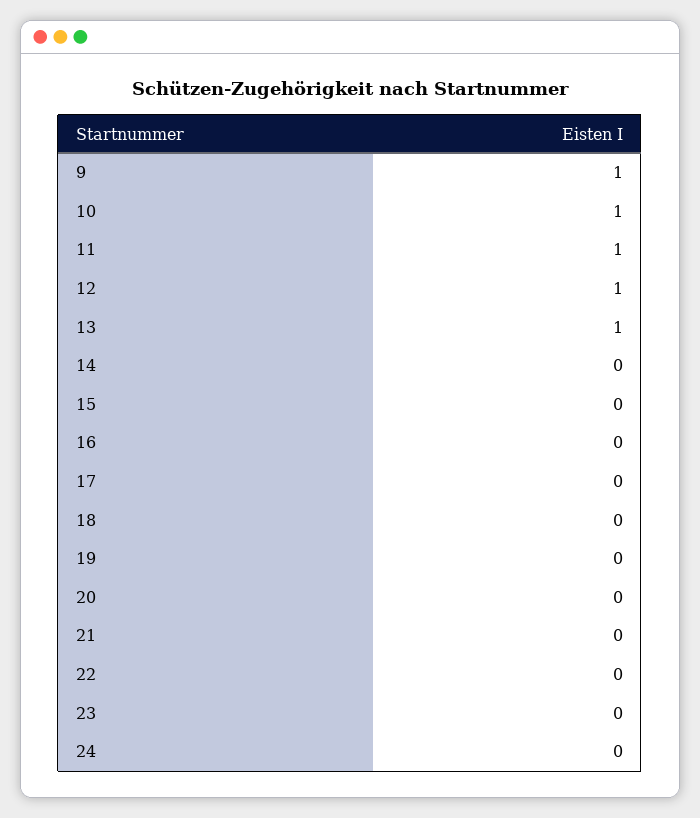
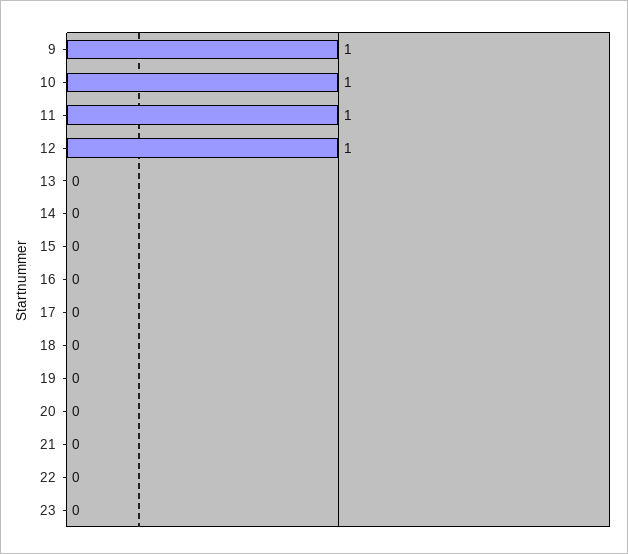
13: 1 -> 0
24: 0 -> none

